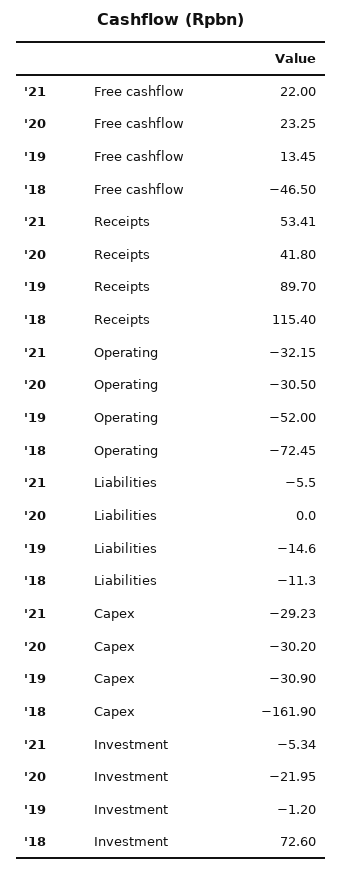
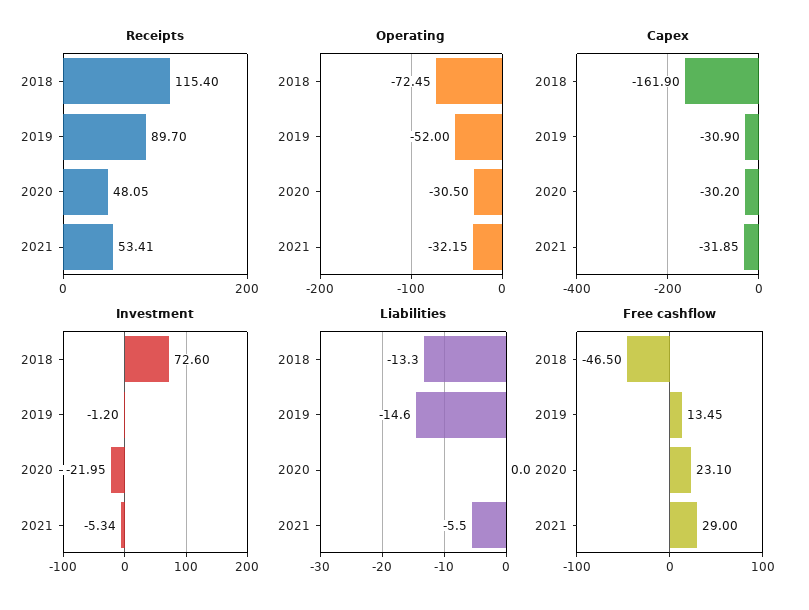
Free cashflow, '21: 22 -> 29
Free cashflow, '20: 23.25 -> 23.1
Receipts, '20: 41.8 -> 48.05
Liabilities, '18: -11.3 -> -13.3
Capex, '21: -29.23 -> -31.85

